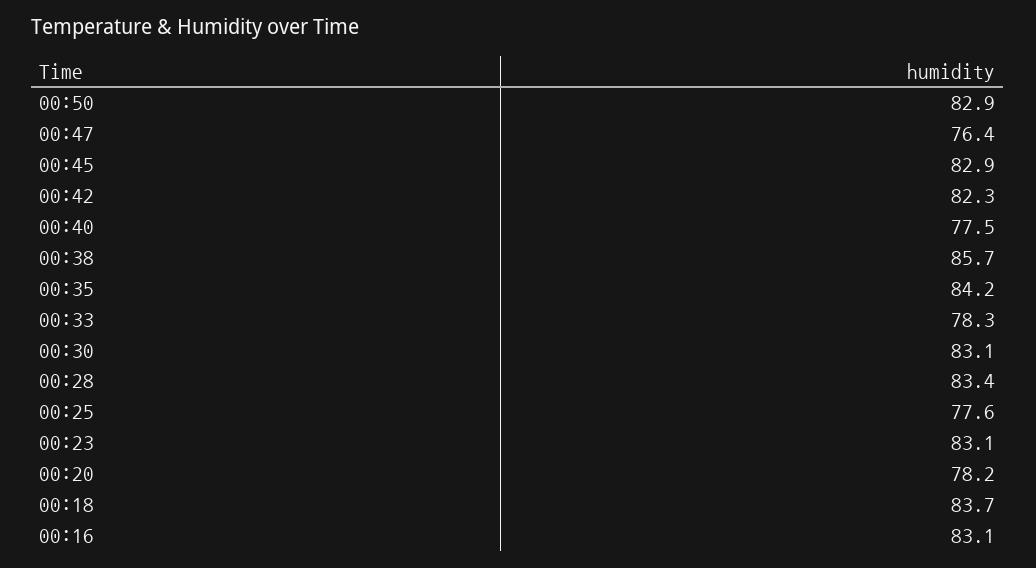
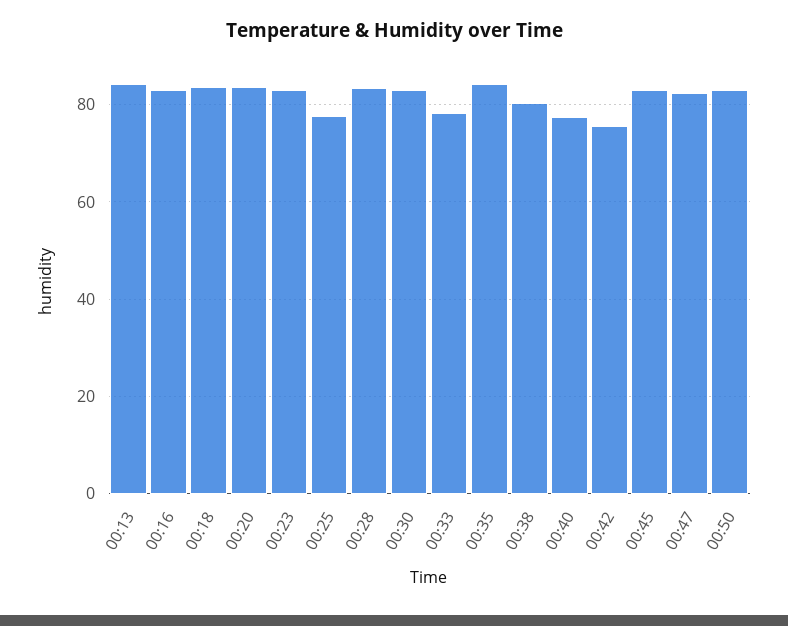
00:47: 76.4 -> 82
00:42: 82.3 -> 76
00:38: 85.7 -> 80
00:20: 78.2 -> 84
00:13: none -> 84

